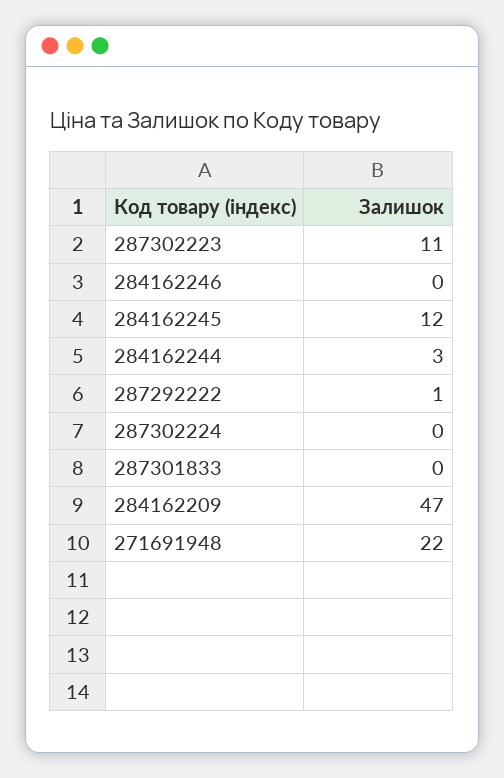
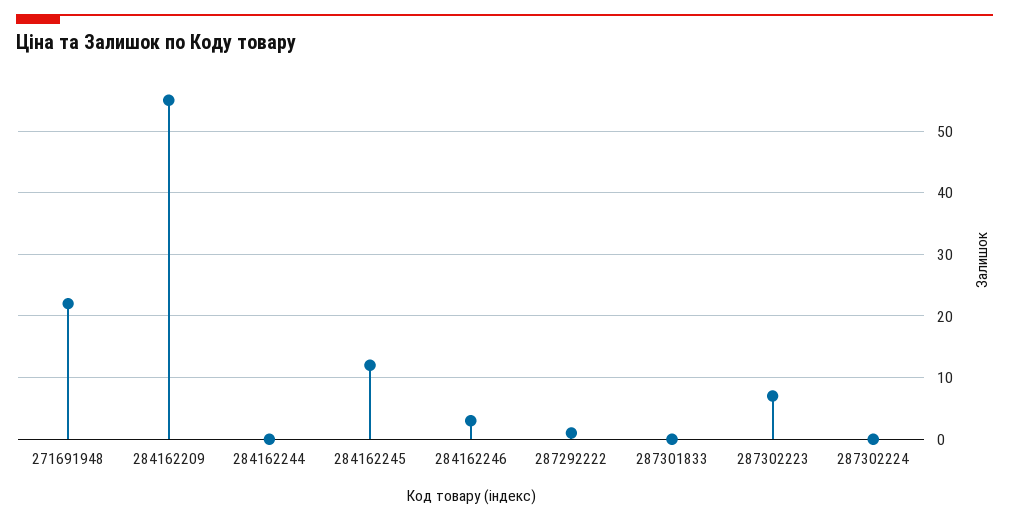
287302223: 11 -> 7
284162246: 0 -> 3
284162244: 3 -> 0
284162209: 47 -> 55

